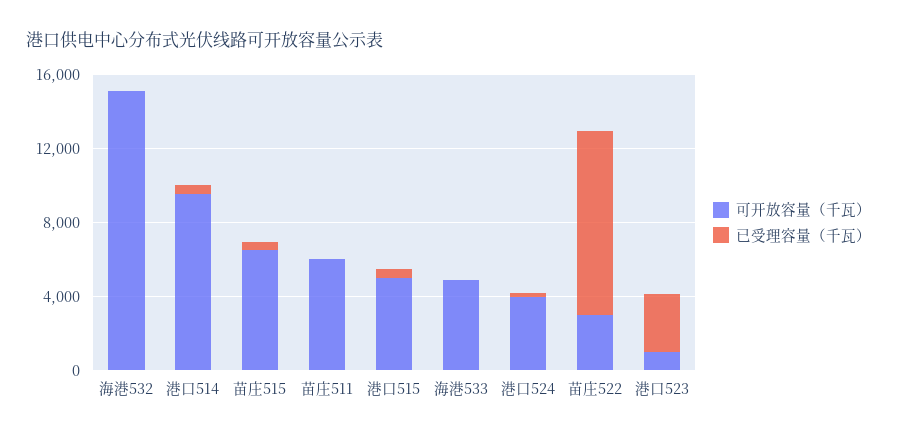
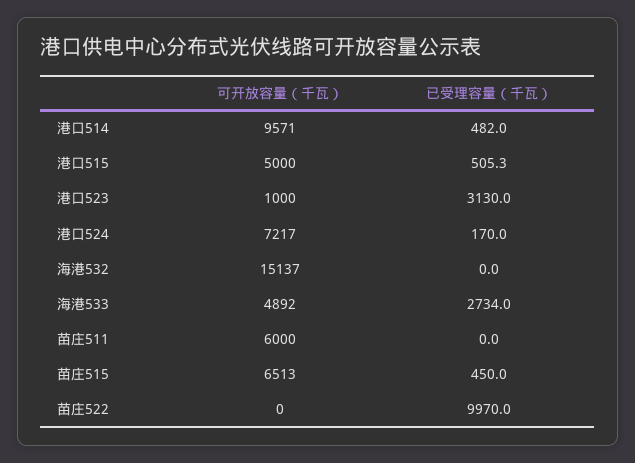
已受理容量（千瓦）, 海港533: 0 -> 2734
可开放容量（千瓦）, 港口524: 4000 -> 7217
可开放容量（千瓦）, 苗庄522: 3000 -> 0

